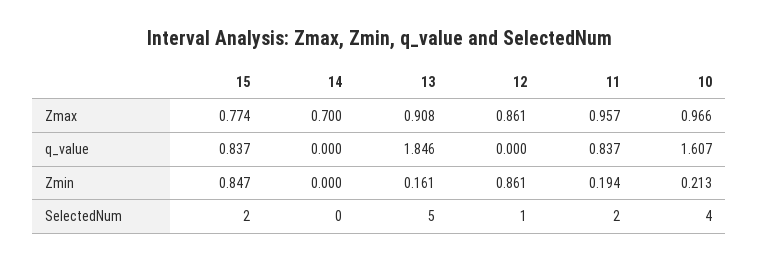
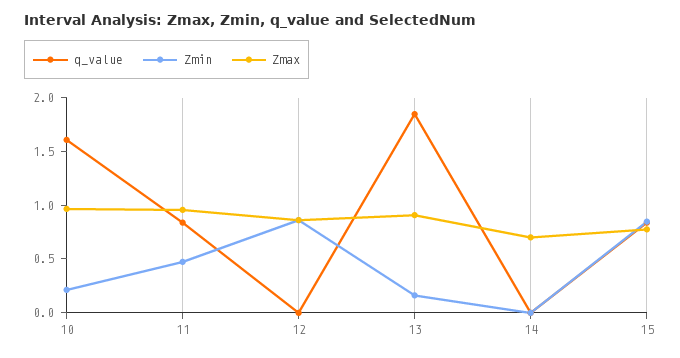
Zmin, 11: 0.194 -> 0.5
SelectedNum, 15: 2 -> none
SelectedNum, 14: 0 -> none
SelectedNum, 13: 5 -> none
SelectedNum, 12: 1 -> none
SelectedNum, 11: 2 -> none
SelectedNum, 10: 4 -> none

